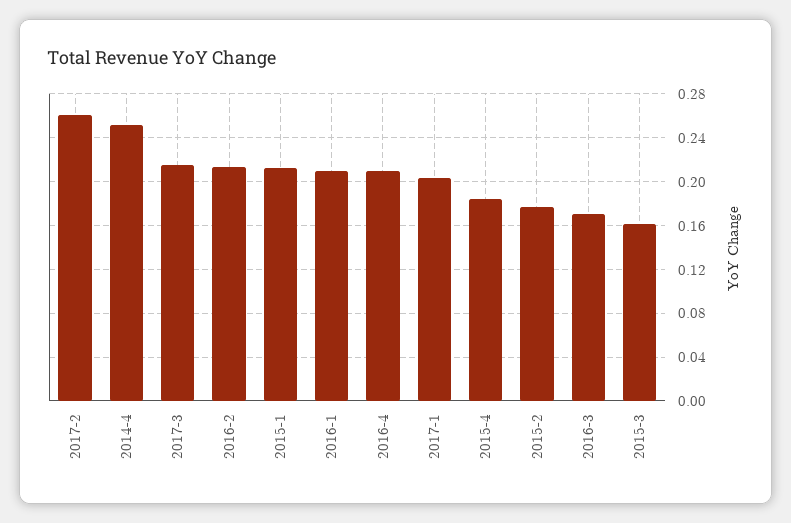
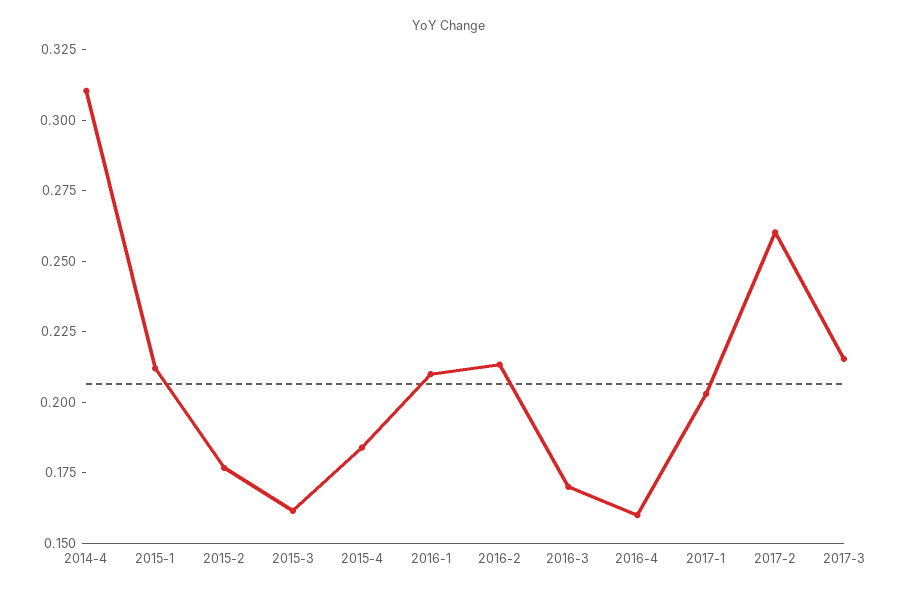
2014-4: 0.25 -> 0.31
2016-4: 0.21 -> 0.16

